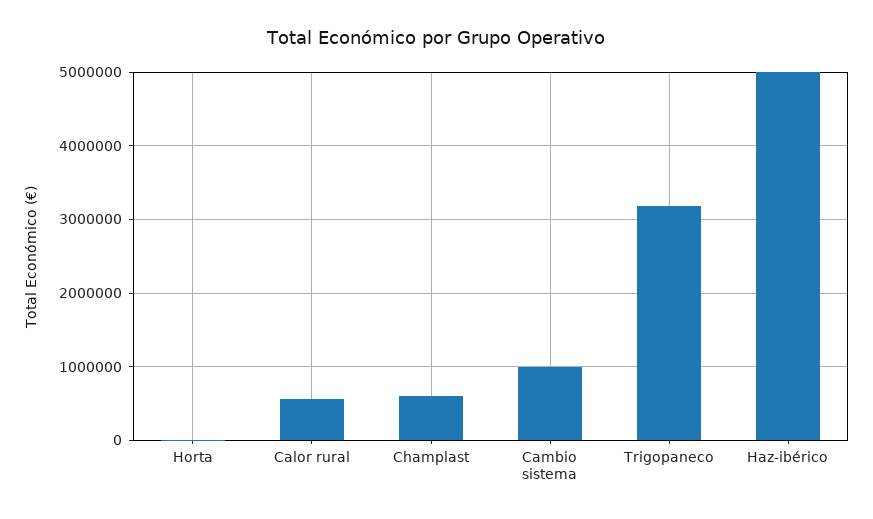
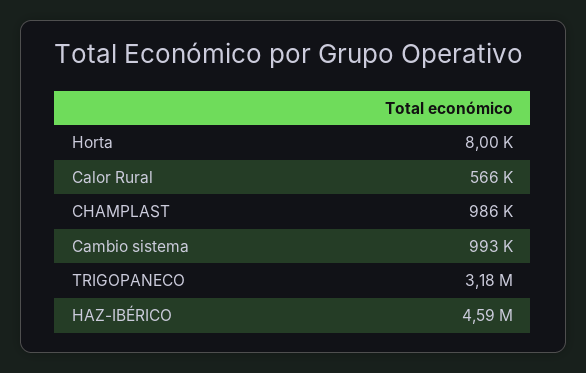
Champlast: 600000 -> 986000
Haz-ibérico: 5000000 -> 4590000

